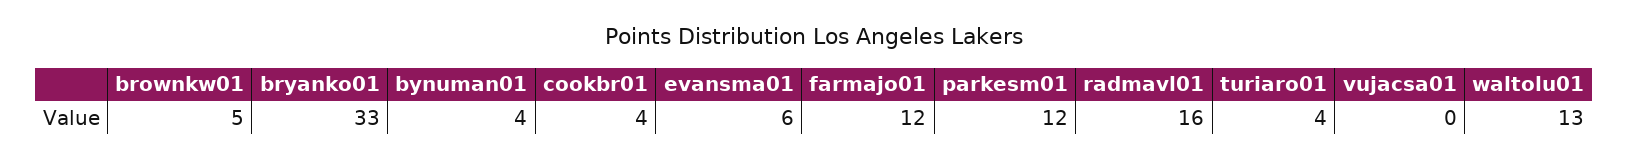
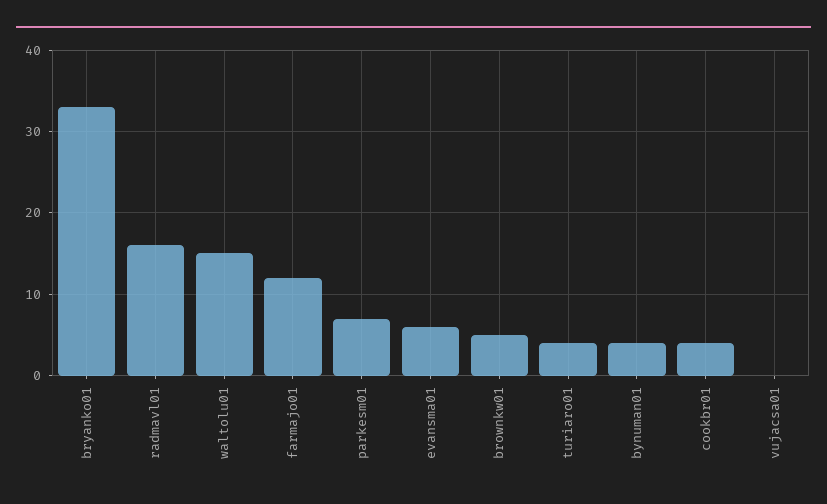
parkesm01: 12 -> 7
waltolu01: 13 -> 15

